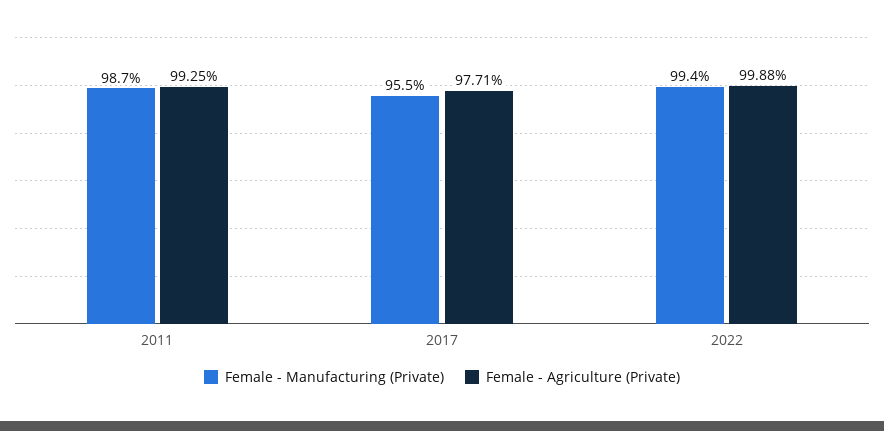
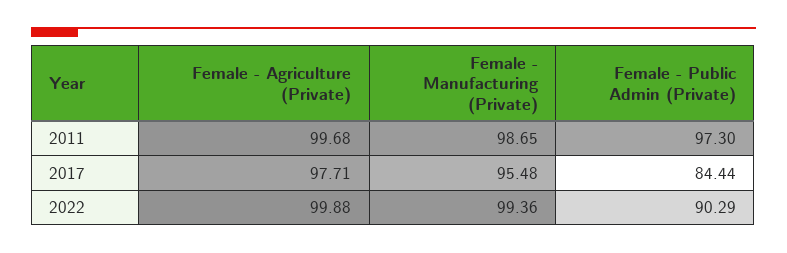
Female - Agriculture (Private), 2011: 99.25 -> 99.68
Female - Public Admin (Private), 2011: none -> 97.3
Female - Public Admin (Private), 2017: none -> 84.44
Female - Public Admin (Private), 2022: none -> 90.29

